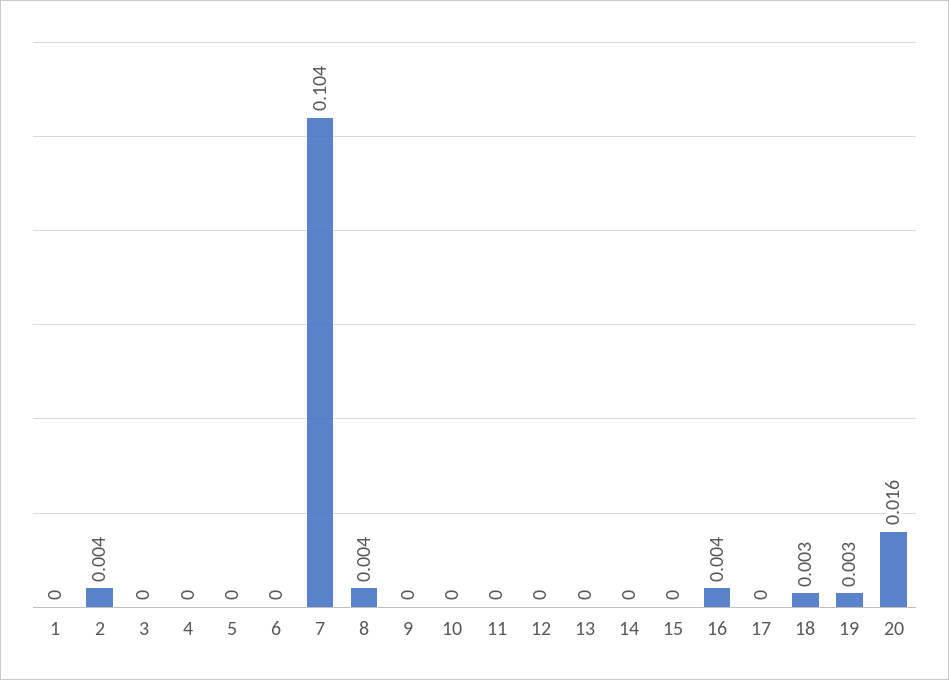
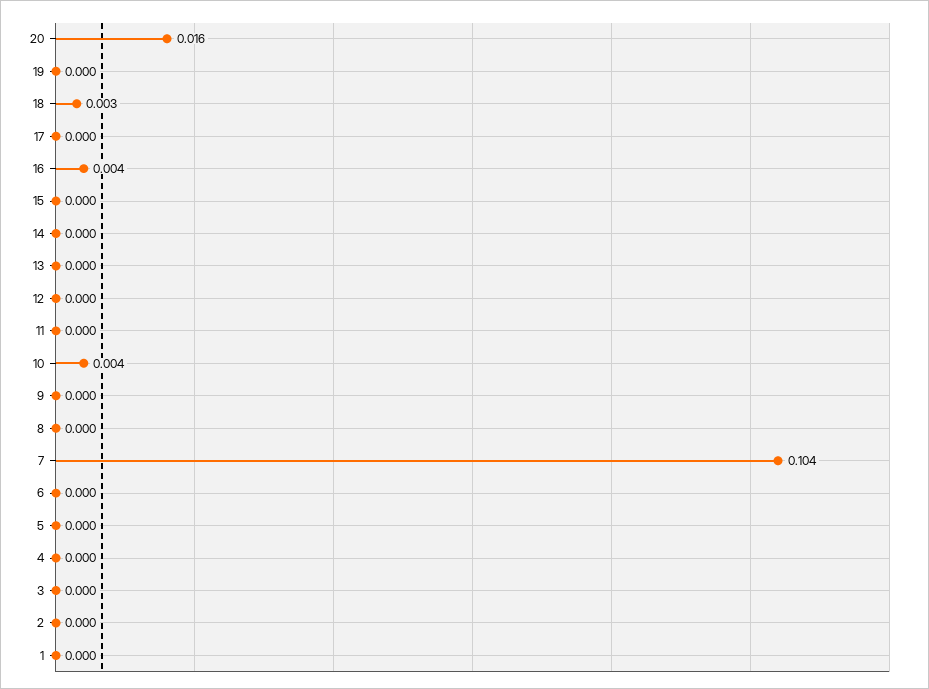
2: 0.004 -> 0
8: 0.004 -> 0
10: 0 -> 0.004
19: 0.003 -> 0

